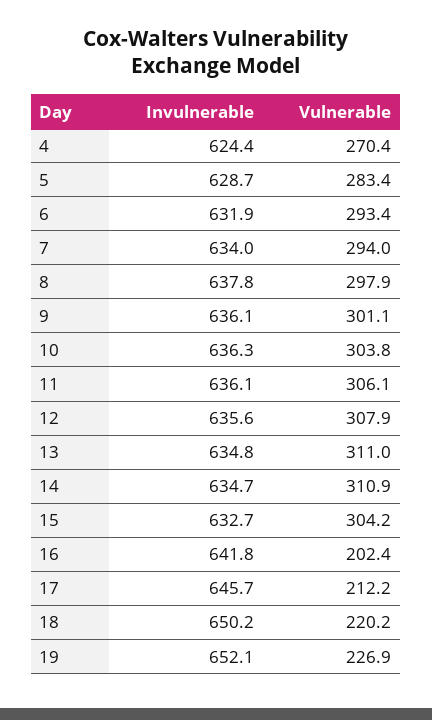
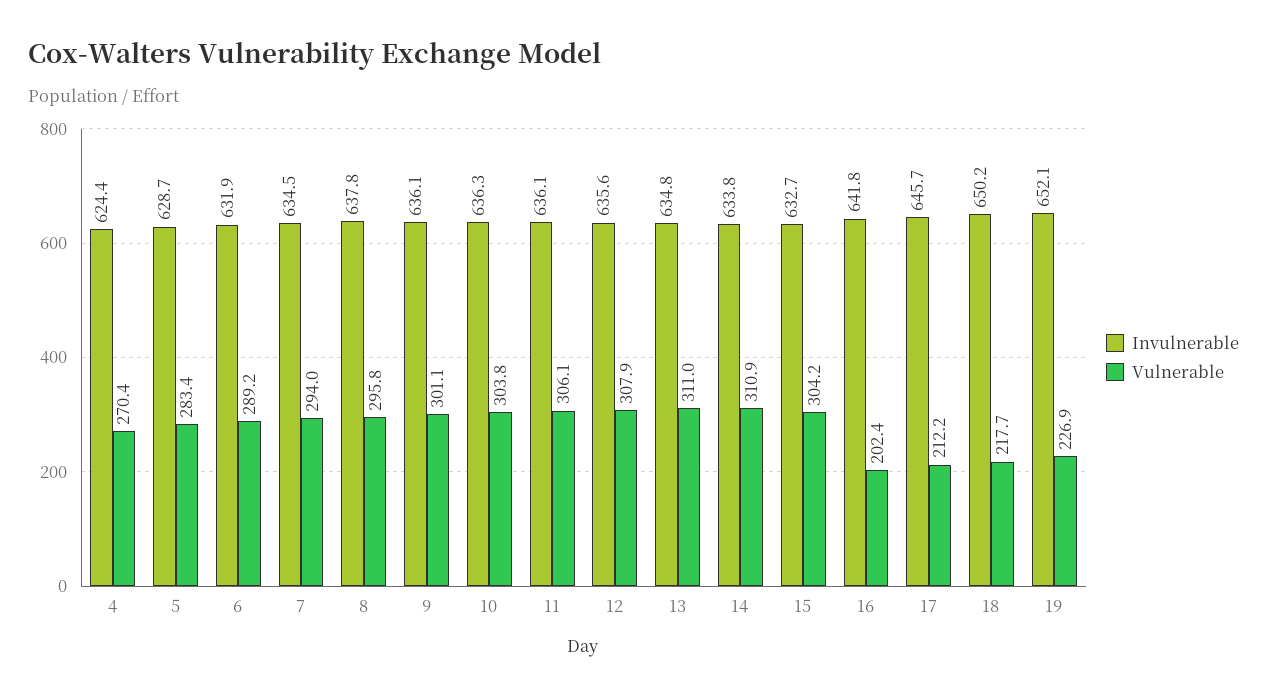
Vulnerable, 6: 293.4 -> 289.2
Invulnerable, 7: 634 -> 634.5
Vulnerable, 8: 297.9 -> 295.8
Invulnerable, 14: 634.7 -> 633.8
Vulnerable, 18: 220.2 -> 217.7

